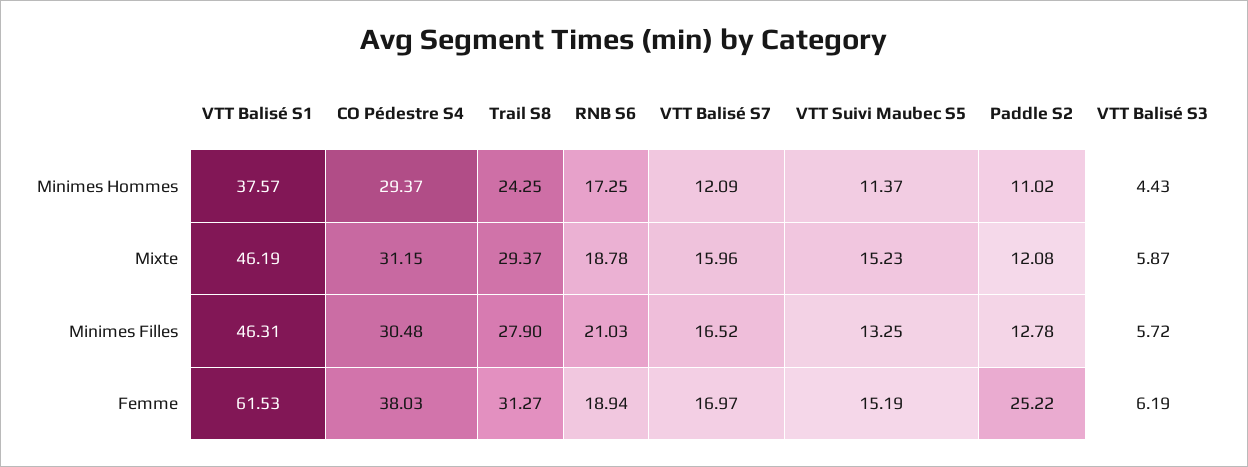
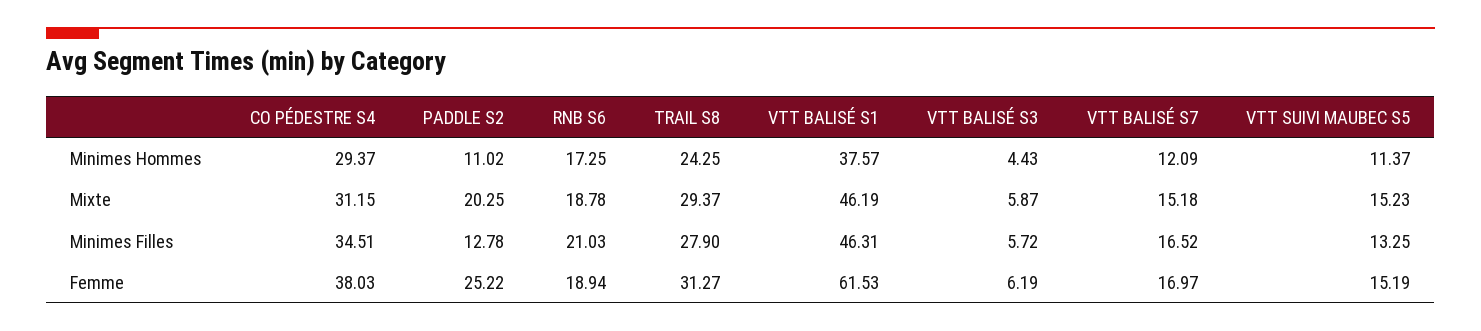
VTT Balisé S7, Mixte: 15.96 -> 15.18
Paddle S2, Mixte: 12.08 -> 20.25
CO Pédestre S4, Minimes Filles: 30.48 -> 34.51

